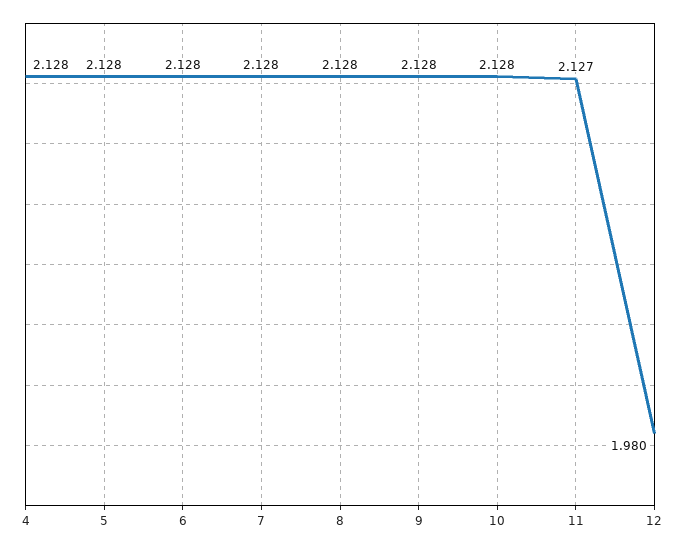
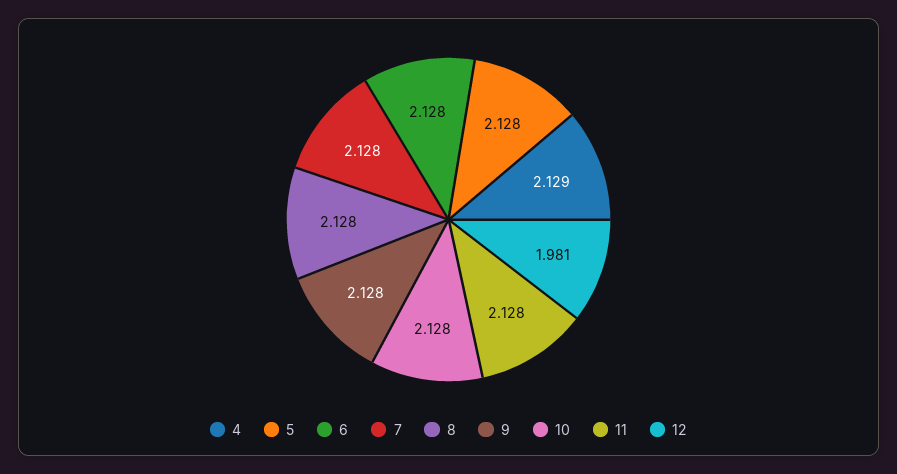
4: 2.128 -> 2.129
11: 2.127 -> 2.128
12: 1.98 -> 1.981

